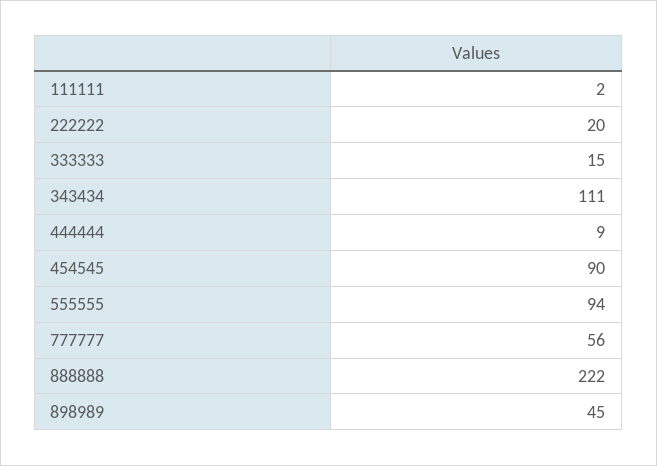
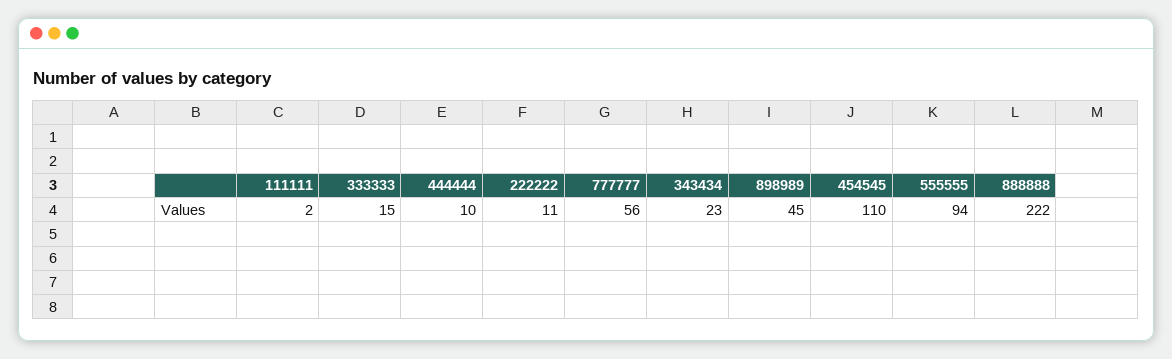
222222: 20 -> 11
343434: 111 -> 23
444444: 9 -> 10
454545: 90 -> 110

